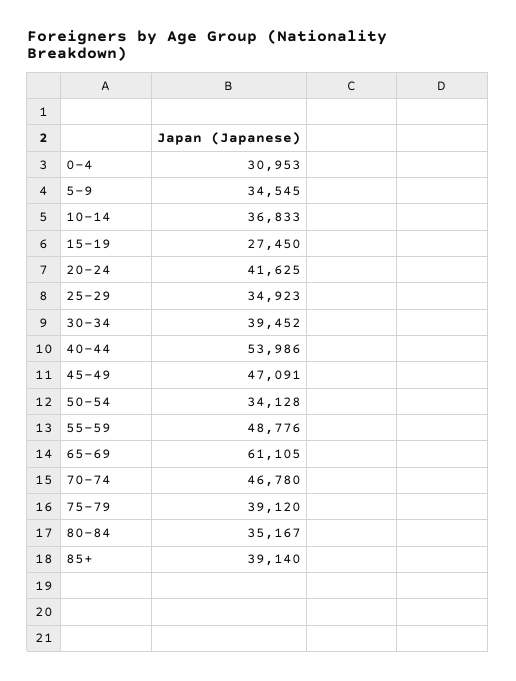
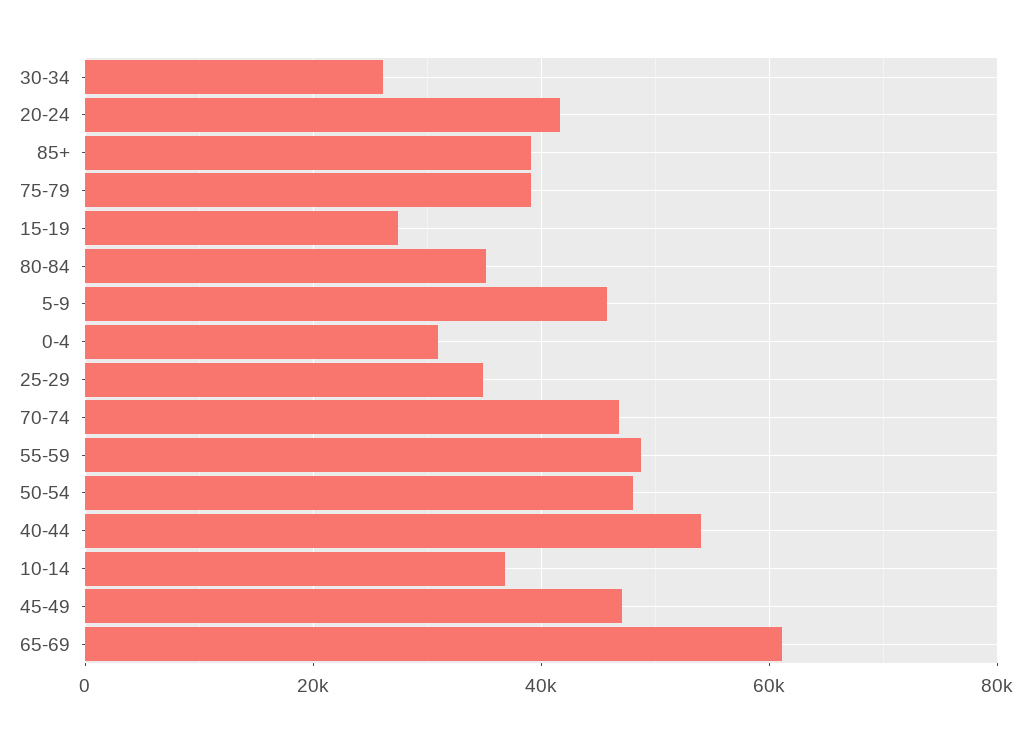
5-9: 34545 -> 46000
30-34: 39452 -> 26000
50-54: 34128 -> 48000

